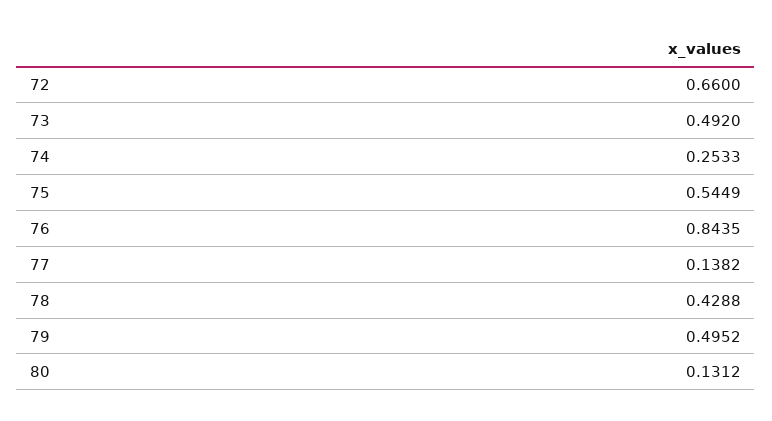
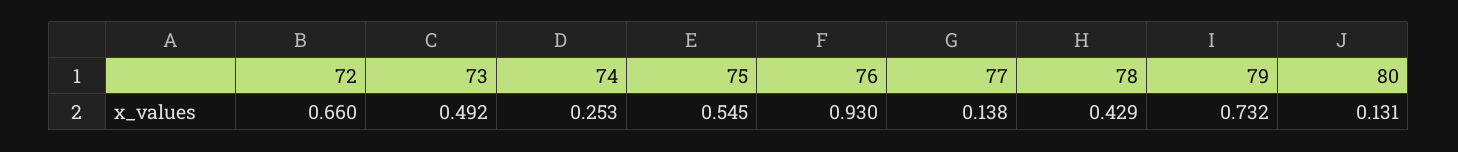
76: 0.8435 -> 0.93
79: 0.4952 -> 0.732

